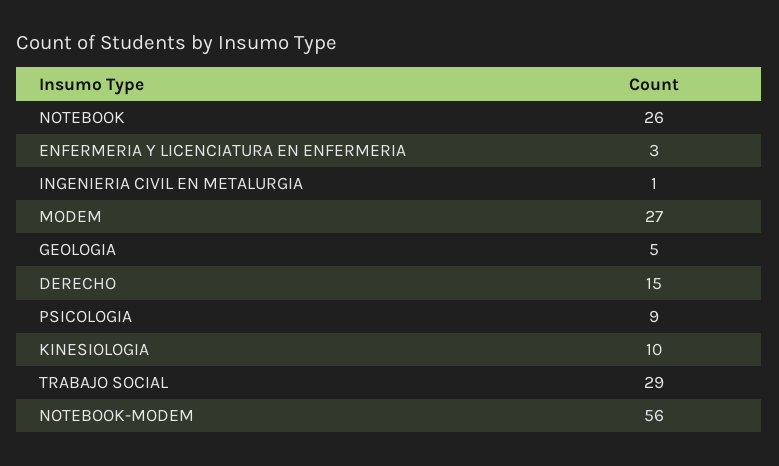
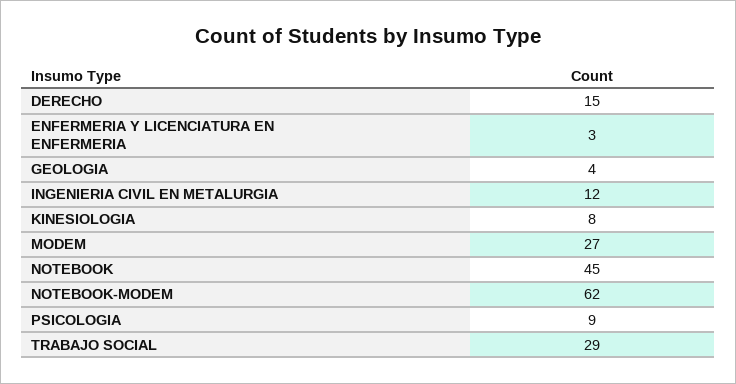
NOTEBOOK: 26 -> 45
INGENIERIA CIVIL EN METALURGIA: 1 -> 12
GEOLOGIA: 5 -> 4
KINESIOLOGIA: 10 -> 8
NOTEBOOK-MODEM: 56 -> 62

